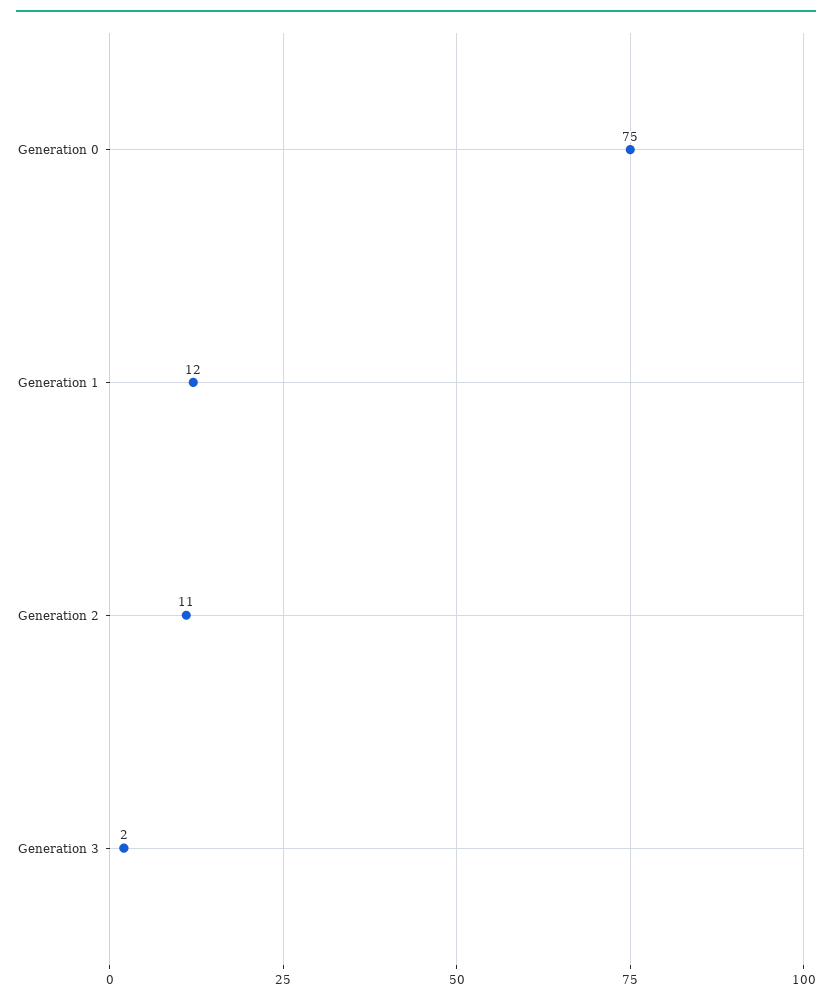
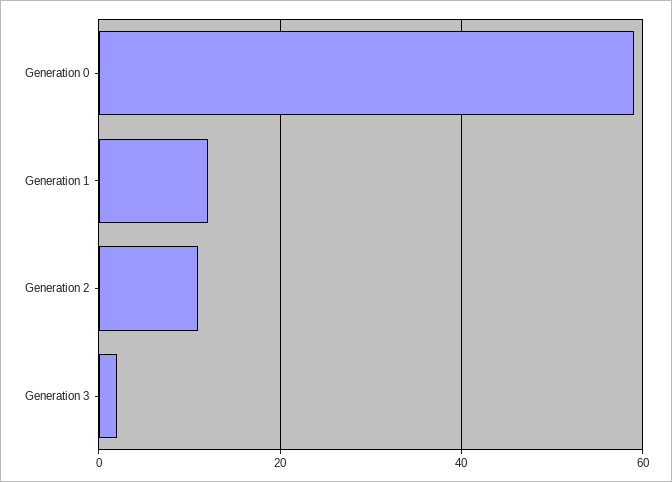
Generation 0: 75 -> 60

